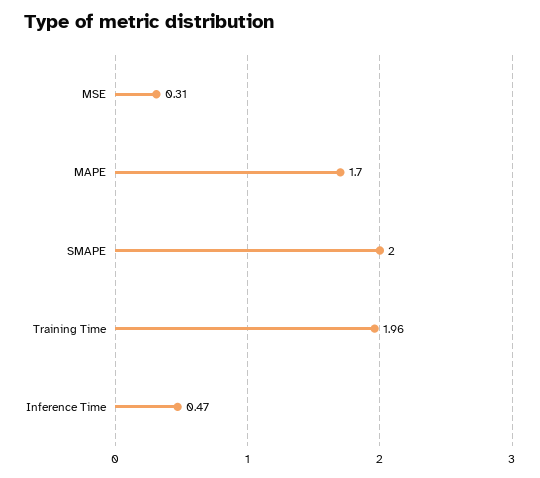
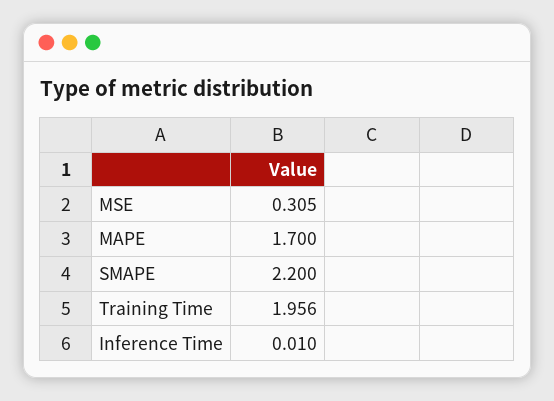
SMAPE: 2 -> 2.2
Inference Time: 0.47 -> 0.01

